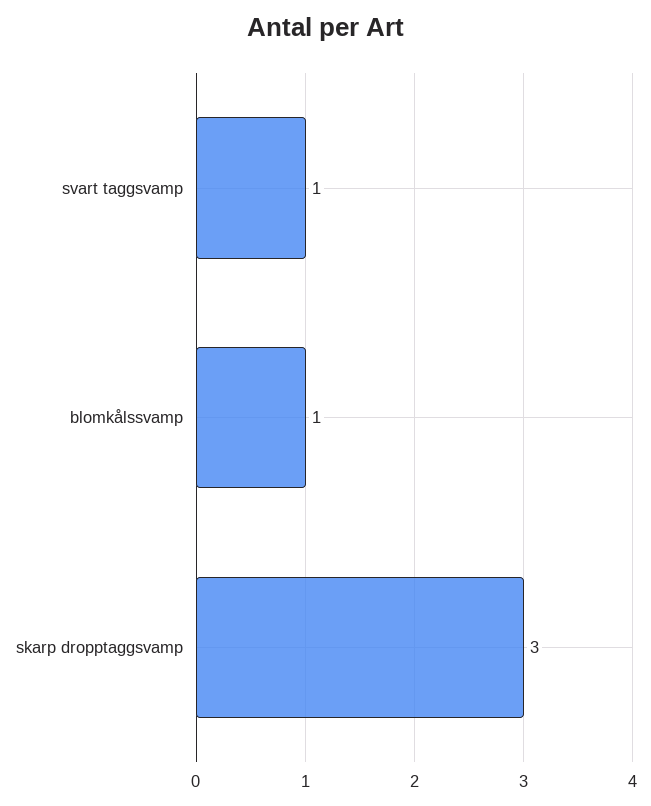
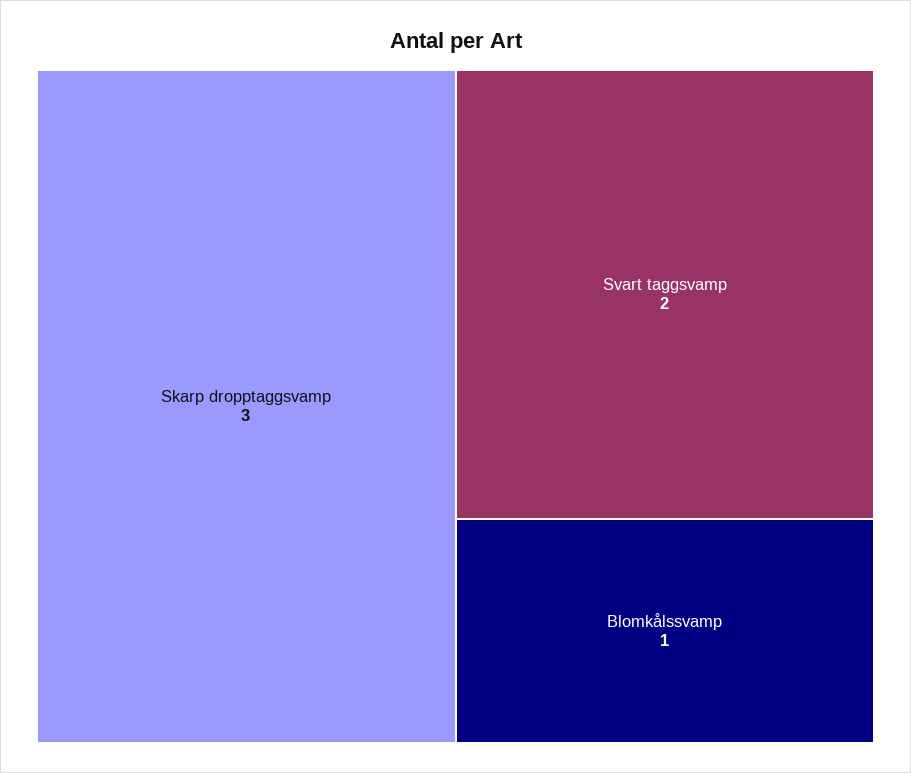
svart taggsvamp: 1 -> 2

